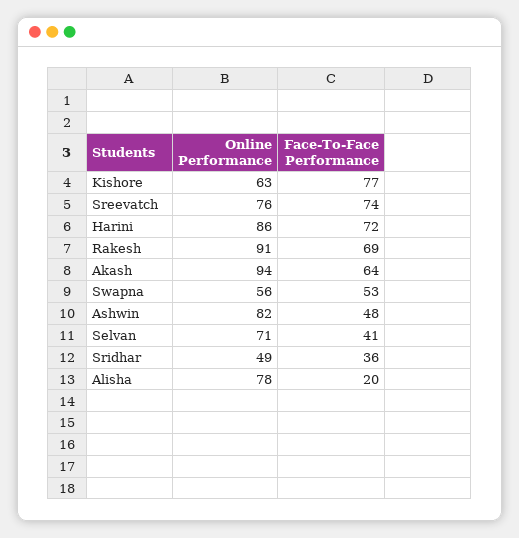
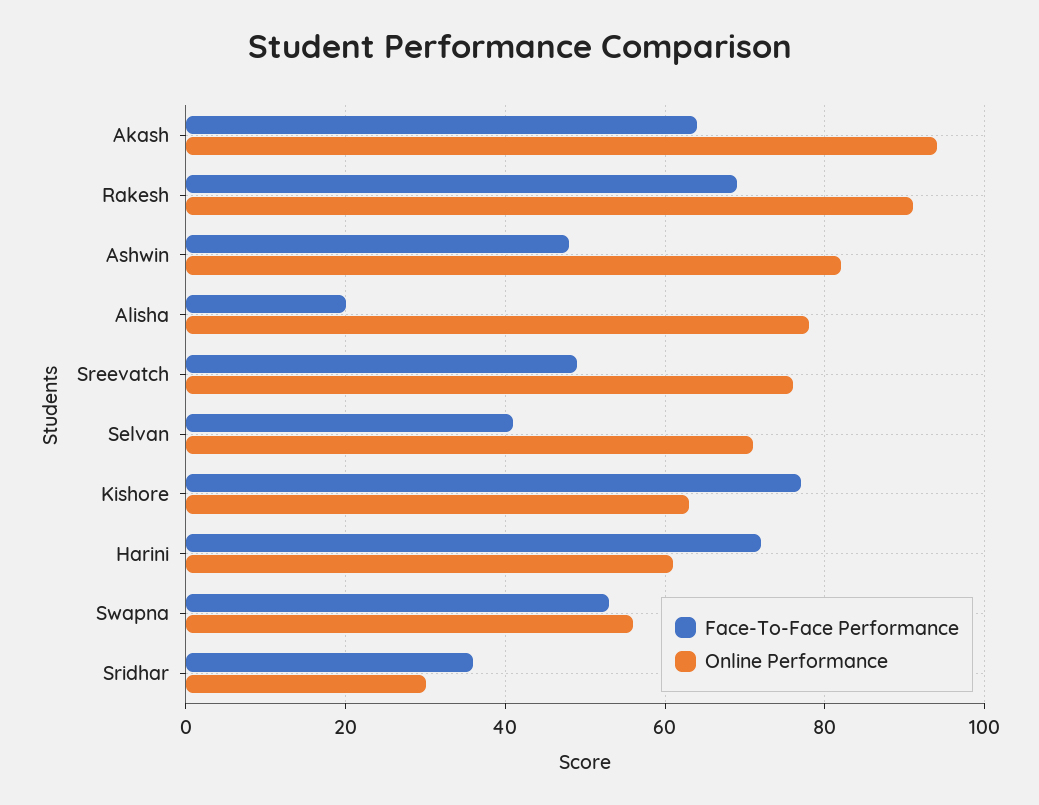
Face-To-Face Performance, Sreevatch: 74 -> 50
Online Performance, Harini: 86 -> 60
Online Performance, Sridhar: 49 -> 30

